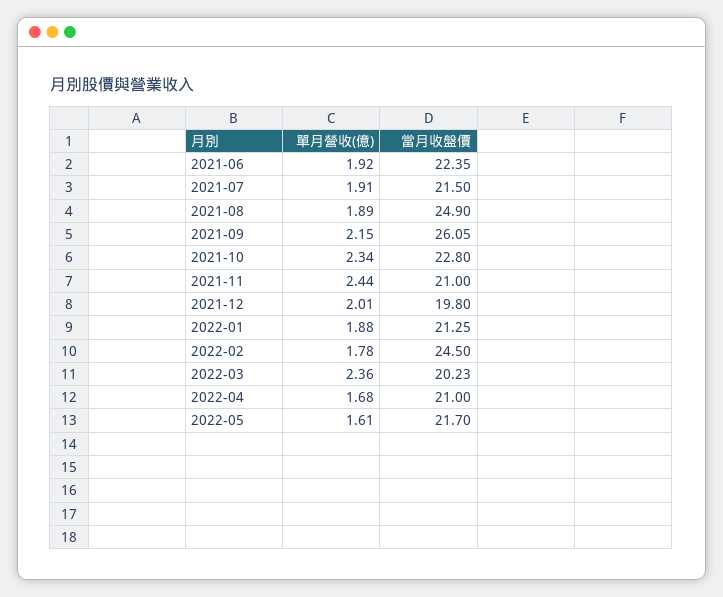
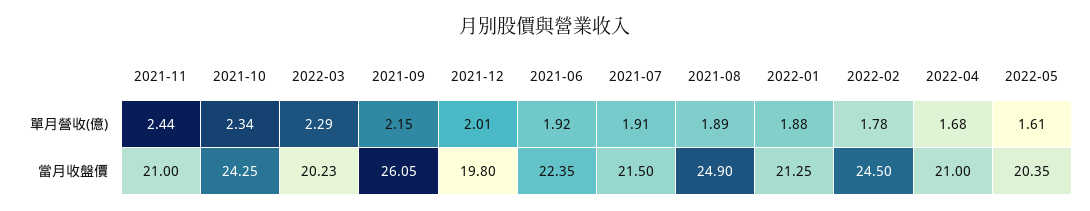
當月收盤價, 2021-10: 22.8 -> 24.25
單月營收(億), 2022-03: 2.36 -> 2.29
當月收盤價, 2022-05: 21.7 -> 20.35

